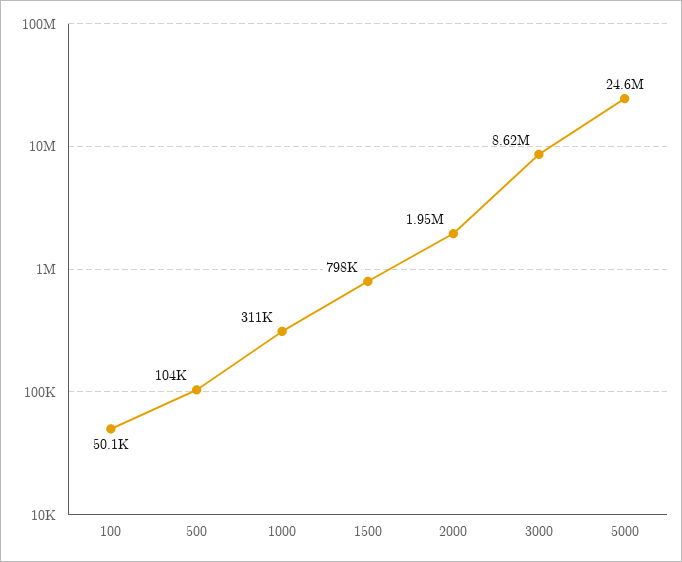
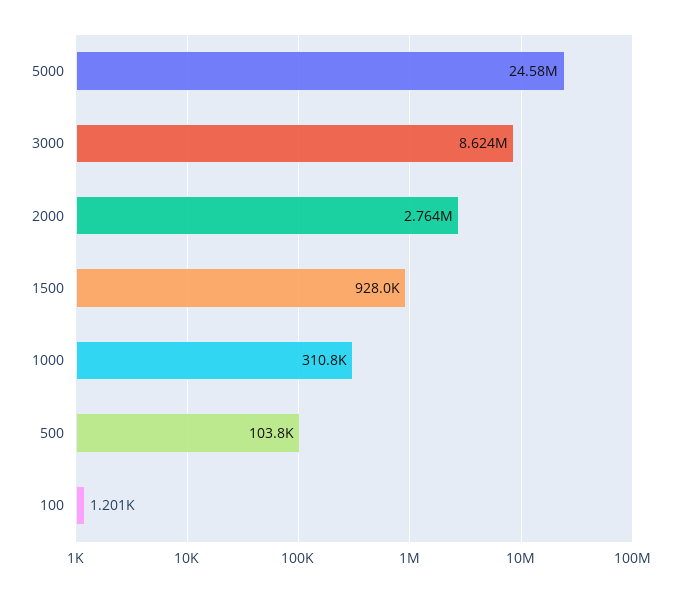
100: 50100 -> 1201
1500: 798000 -> 928000
2000: 1950000 -> 2764000

